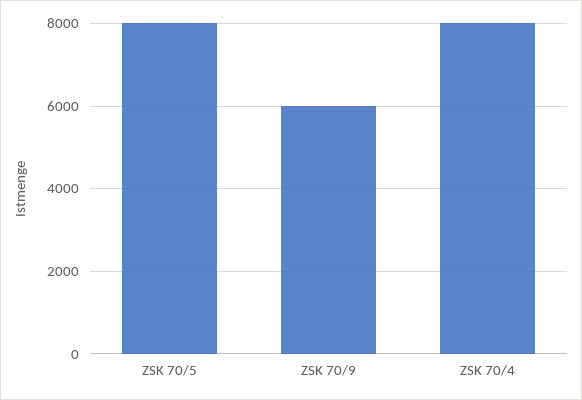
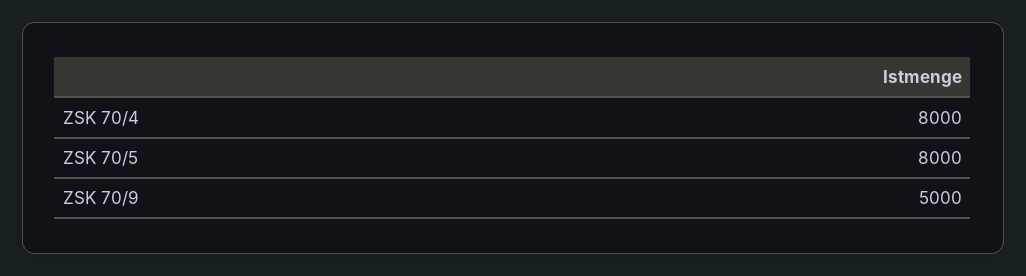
ZSK 70/9: 6000 -> 5000

